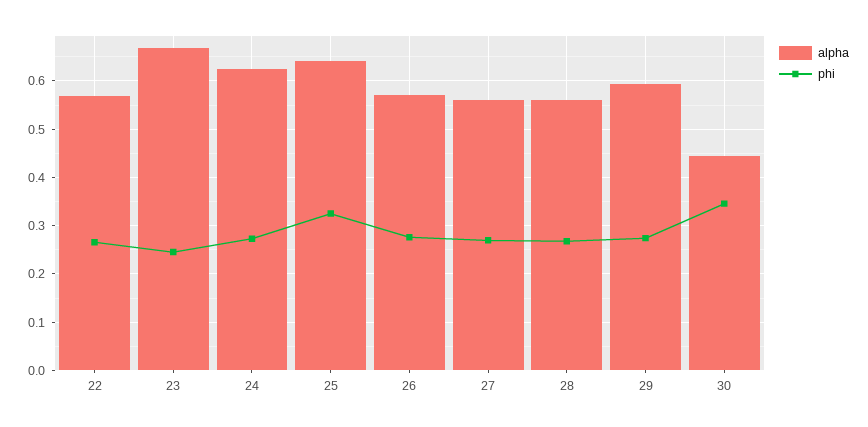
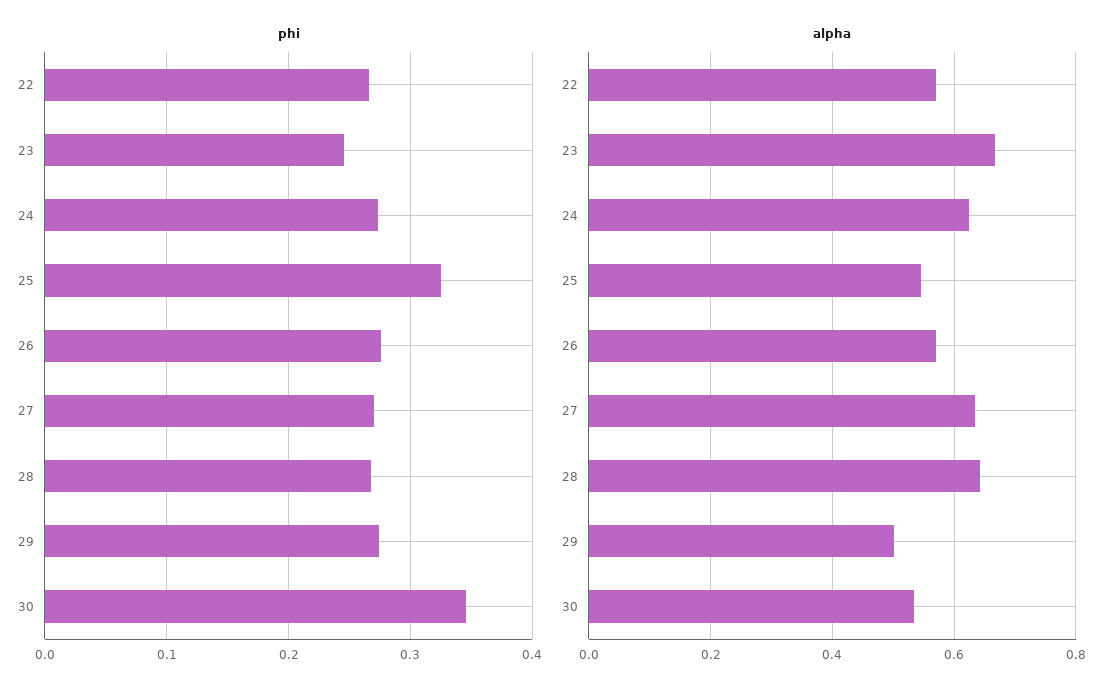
alpha, 25: 0.64 -> 0.54
alpha, 27: 0.56 -> 0.64
alpha, 28: 0.56 -> 0.64
alpha, 29: 0.6 -> 0.5
alpha, 30: 0.44 -> 0.54

